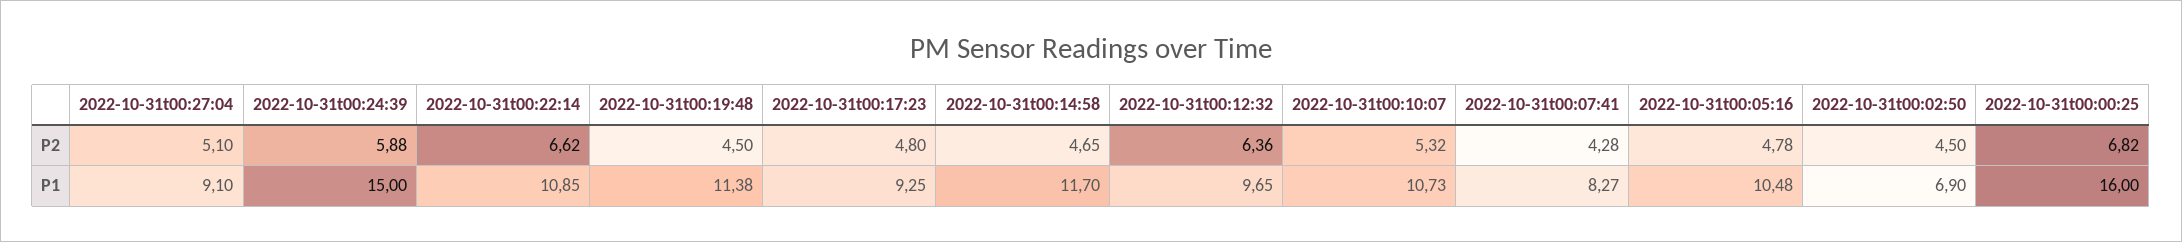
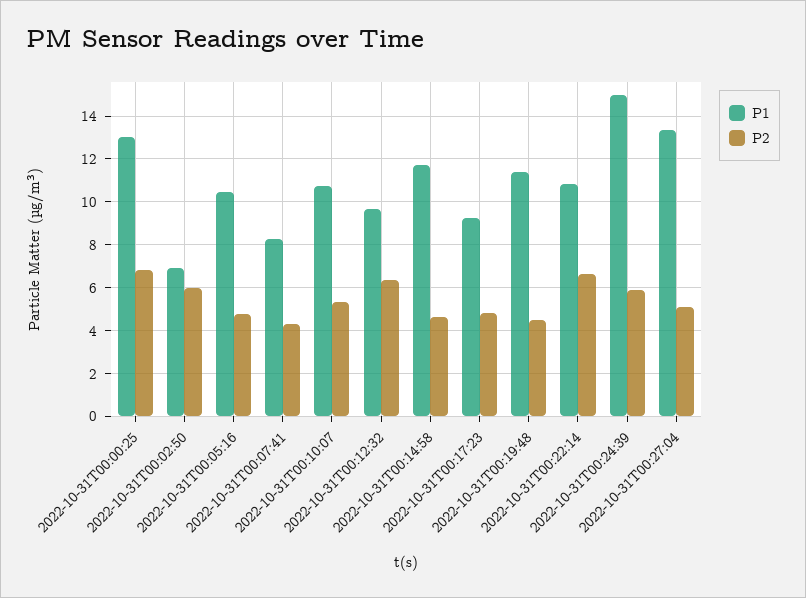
P2, 2022-10-31t00:02:50: 4.5 -> 6
P1, 2022-10-31t00:27:04: 9.1 -> 13.5
P1, 2022-10-31t00:00:25: 16 -> 13

